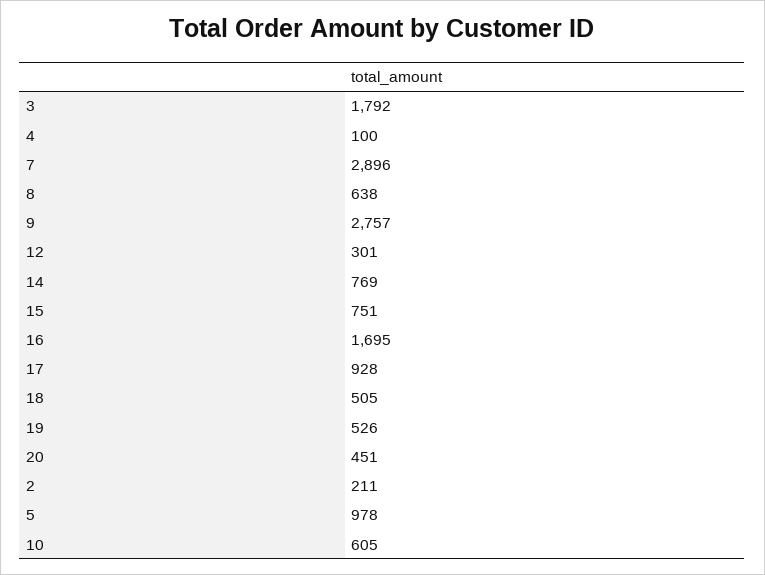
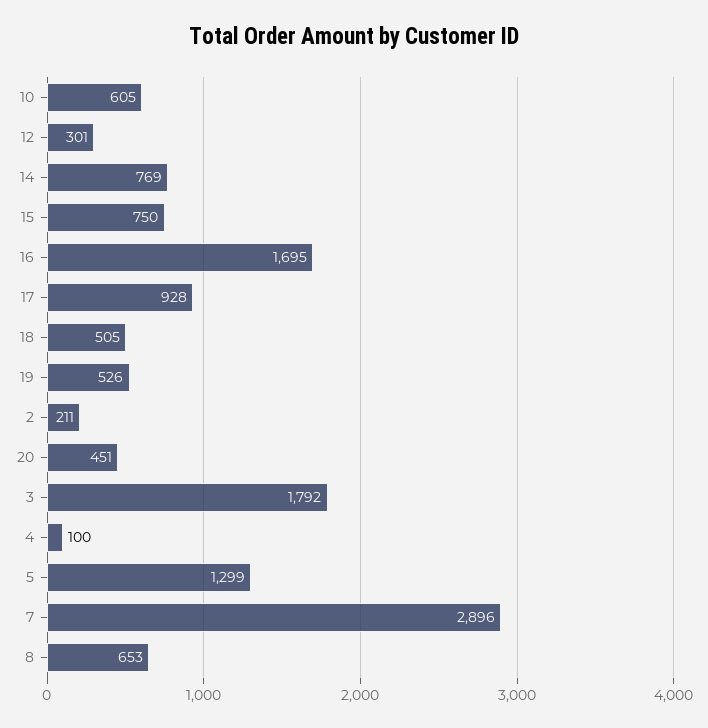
8: 638 -> 653
9: 2757 -> none
15: 751 -> 750
5: 978 -> 1299

